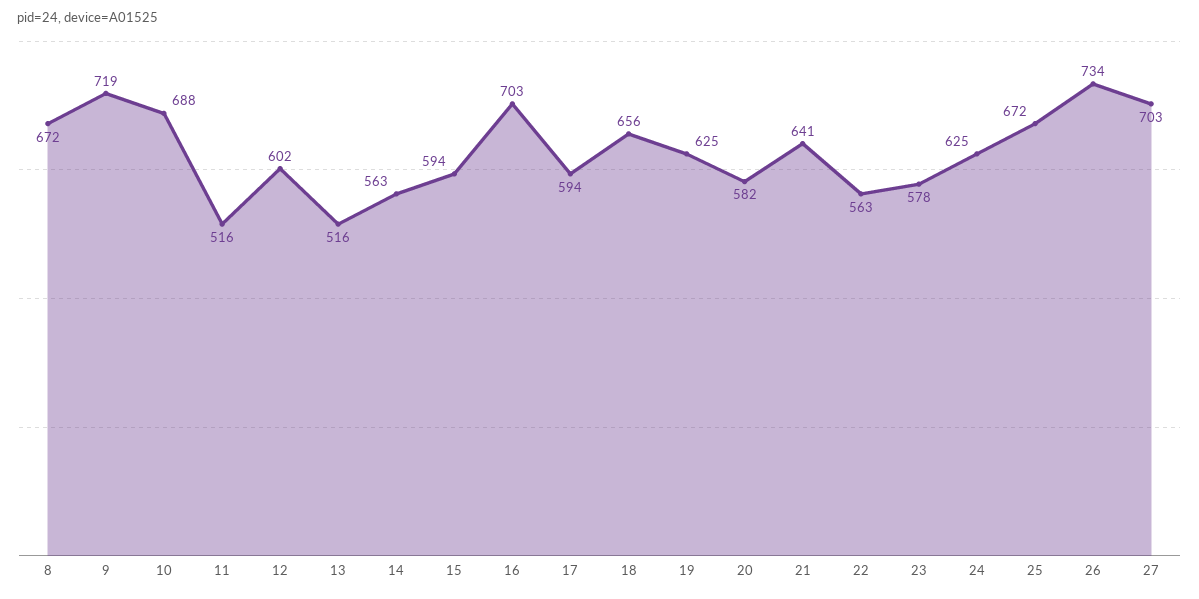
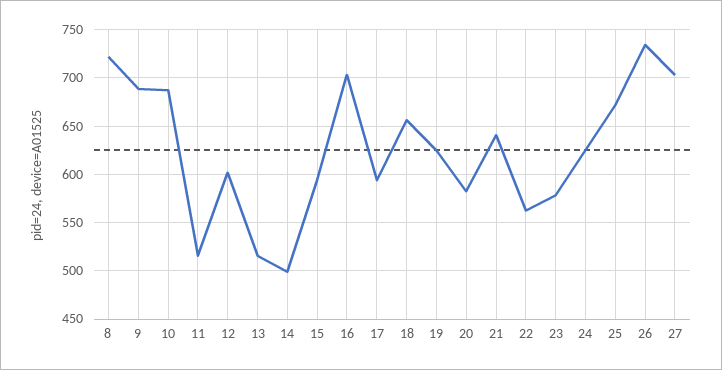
8: 672 -> 720
9: 719 -> 690
14: 563 -> 500

